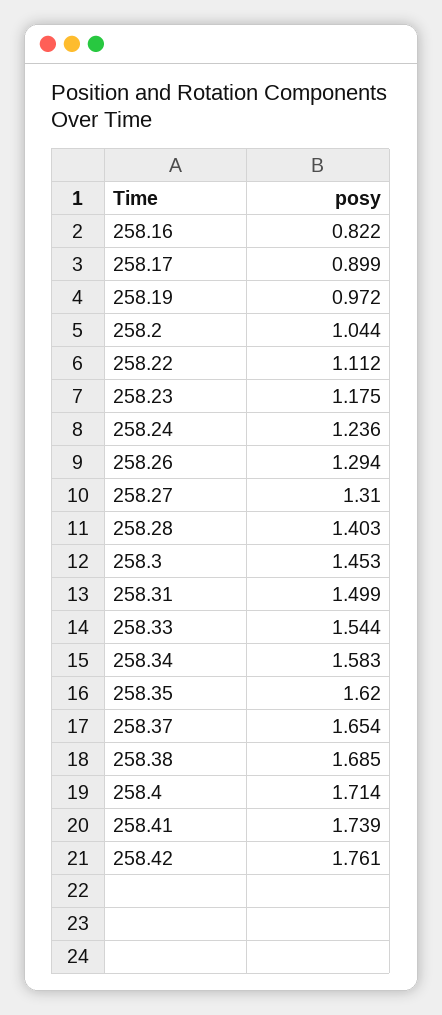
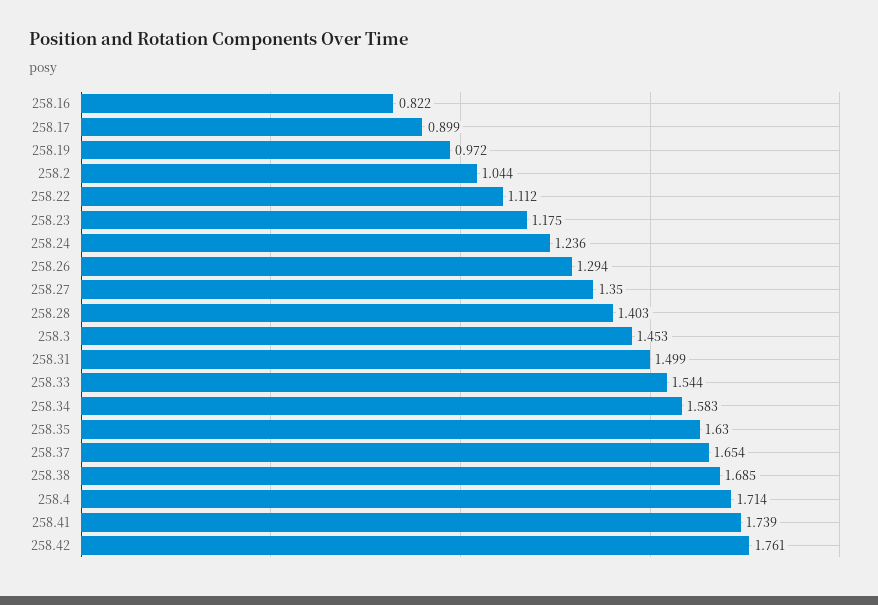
258.27: 1.31 -> 1.35
258.35: 1.62 -> 1.63

